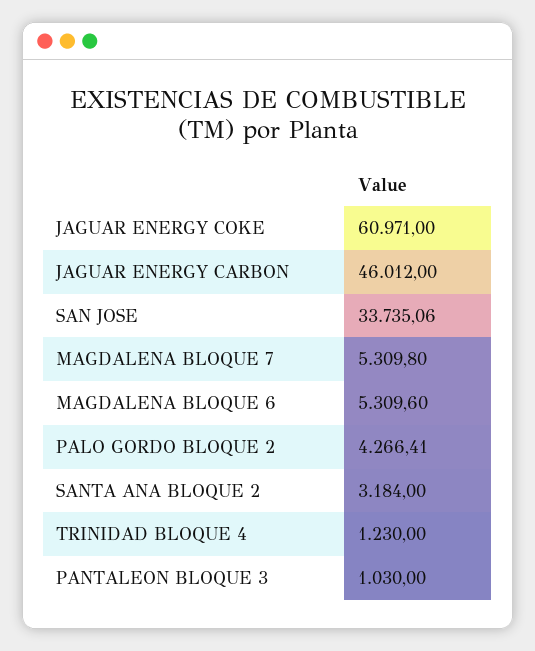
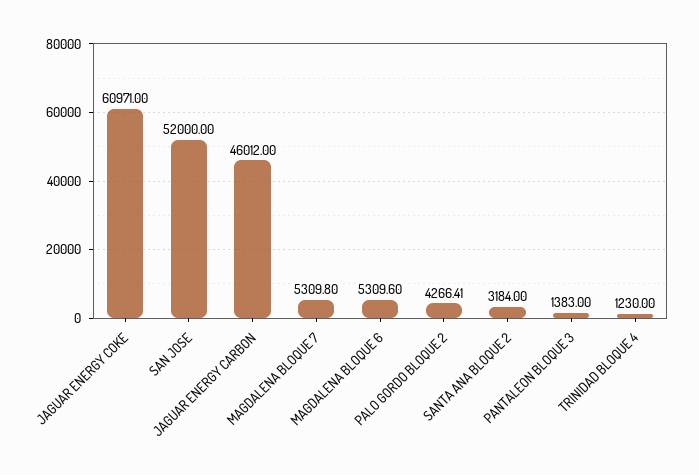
SAN JOSE: 33735.06 -> 52000
PANTALEON BLOQUE 3: 1030 -> 1383

